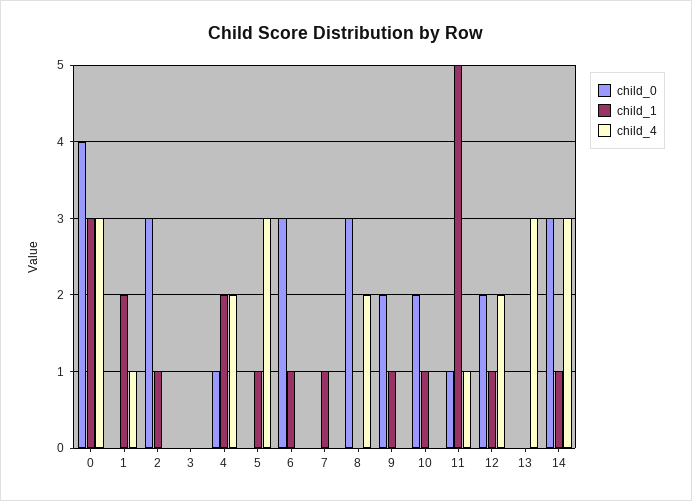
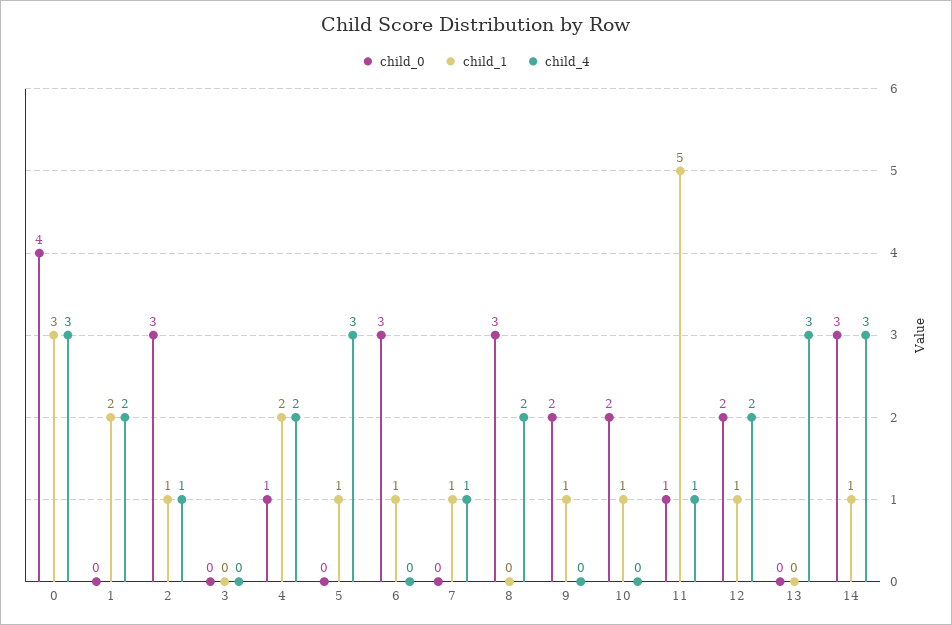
child_4, 1: 1 -> 2
child_4, 2: 0 -> 1
child_4, 7: 0 -> 1

